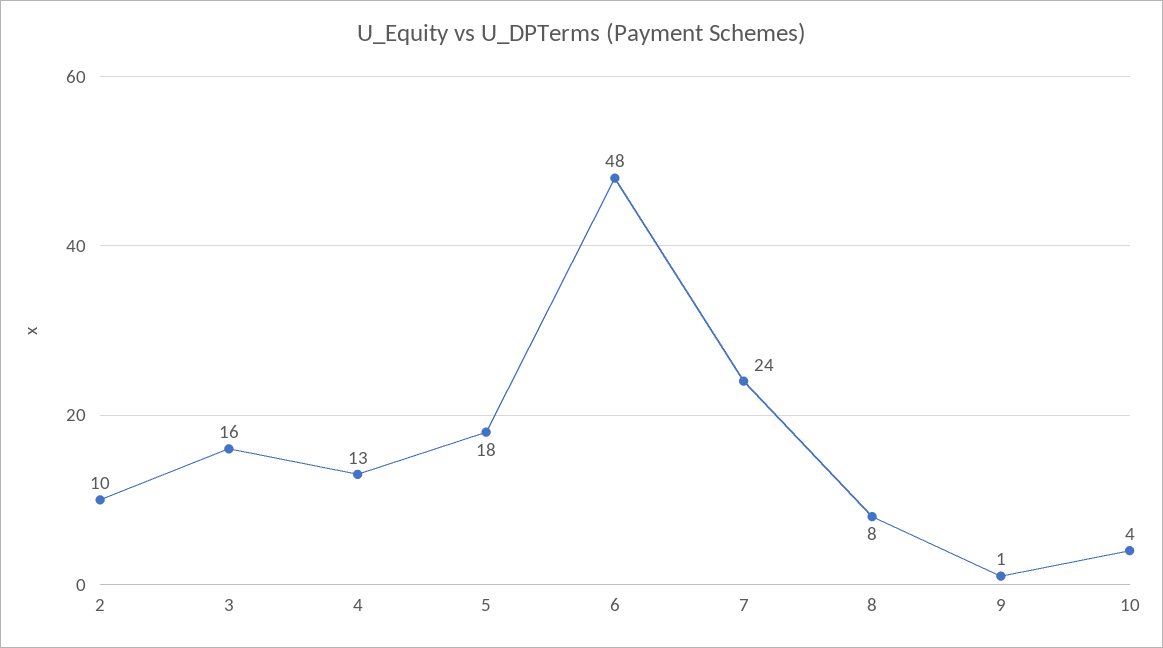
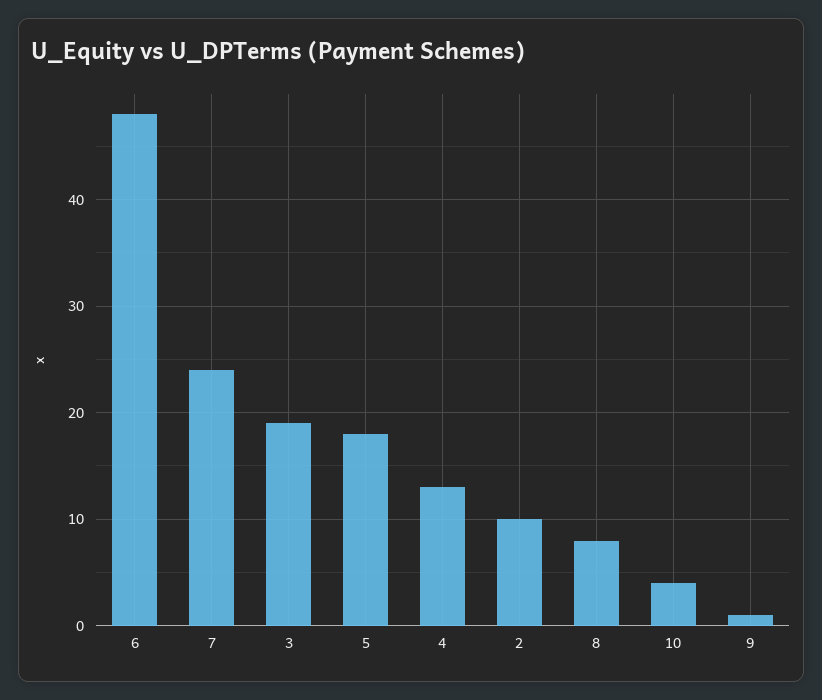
3: 16 -> 19

